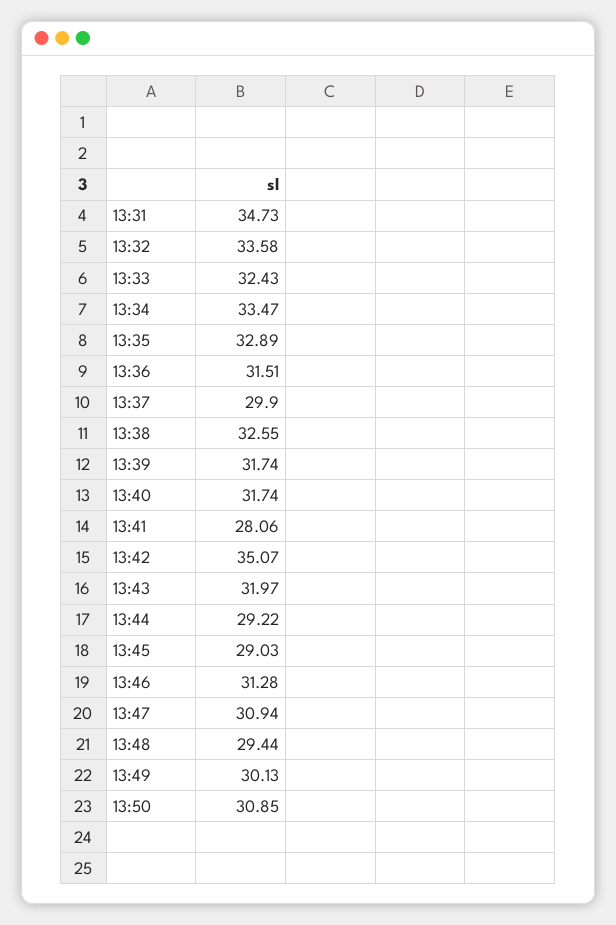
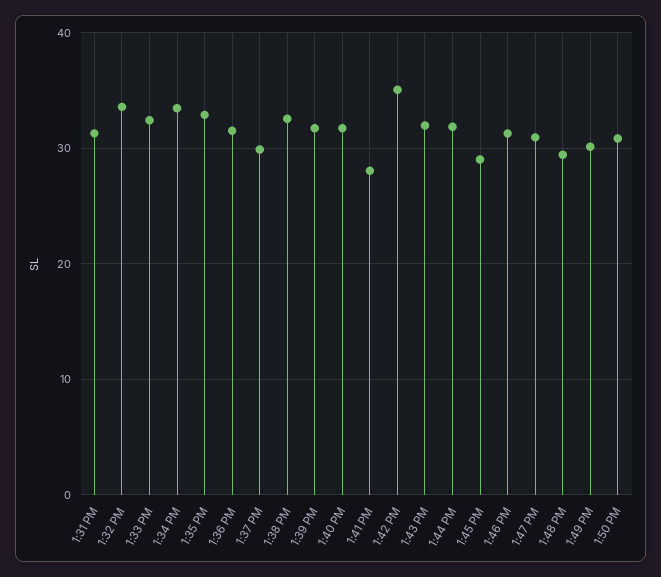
13:31: 34.73 -> 31
13:44: 29.22 -> 32

